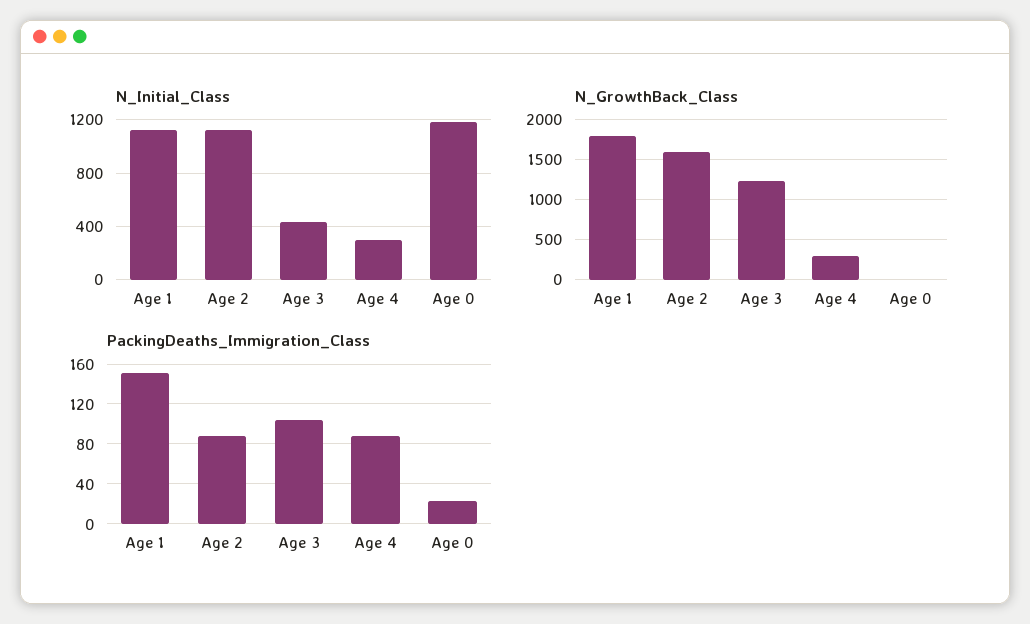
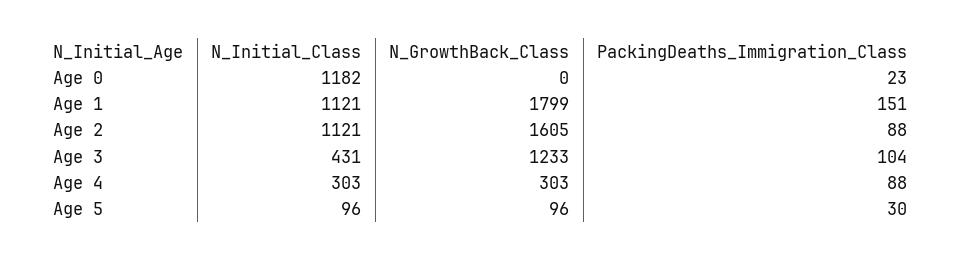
N_Initial_Class, Age 5: none -> 96
N_GrowthBack_Class, Age 5: none -> 96
PackingDeaths_Immigration_Class, Age 5: none -> 30

